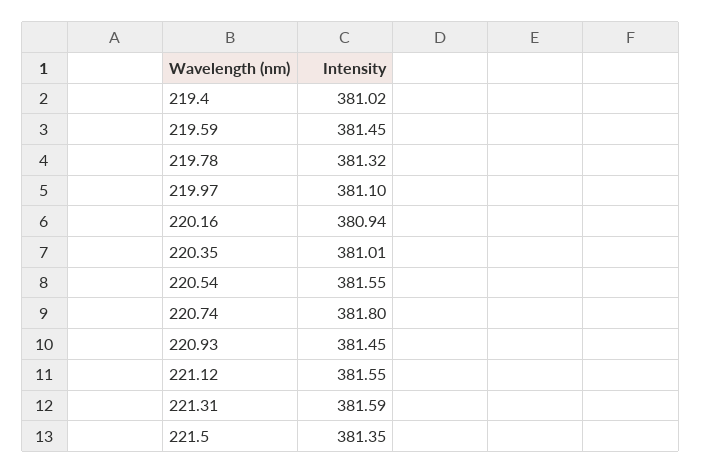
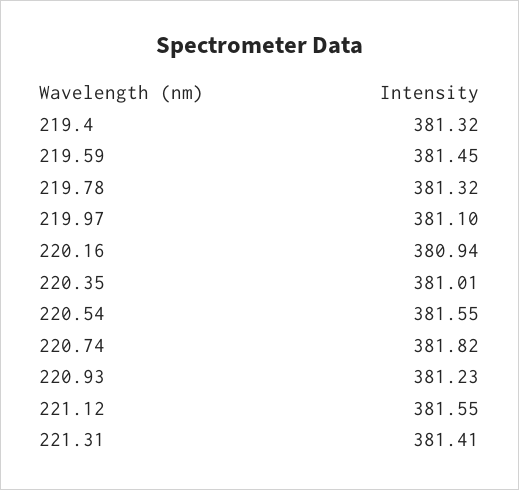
219.4: 381.02 -> 381.32
220.74: 381.8 -> 381.82
220.93: 381.45 -> 381.23
221.31: 381.59 -> 381.41
221.5: 381.35 -> none

